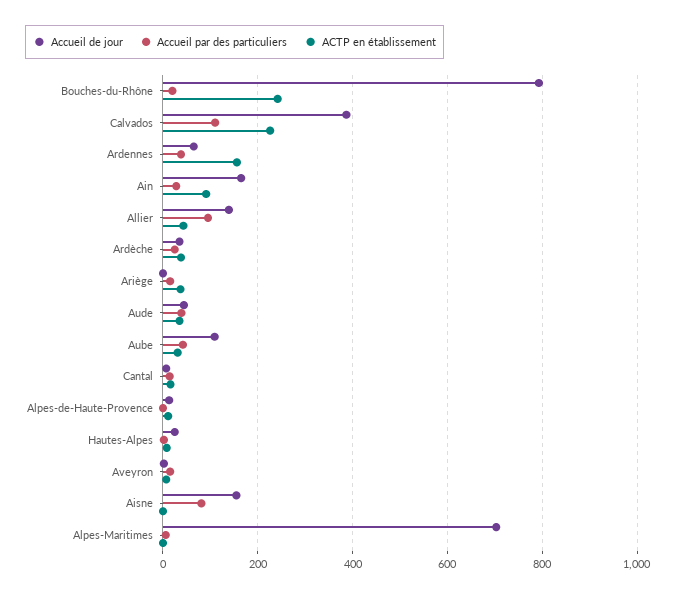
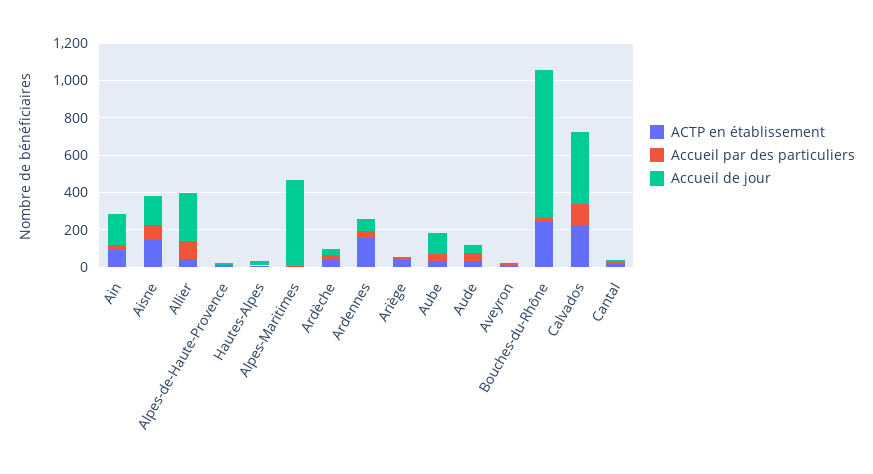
Accueil de jour, Allier: 140 -> 250
ACTP en établissement, Aisne: 0 -> 150
Accueil de jour, Alpes-Maritimes: 700 -> 450

